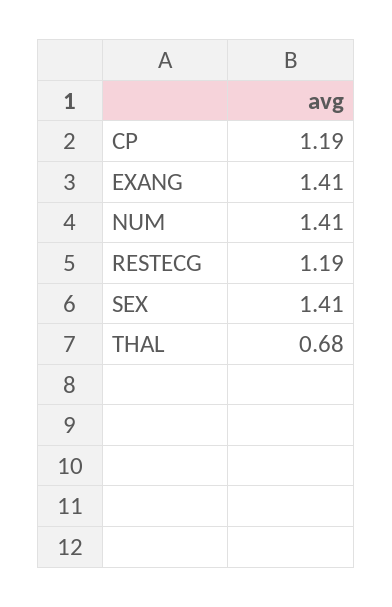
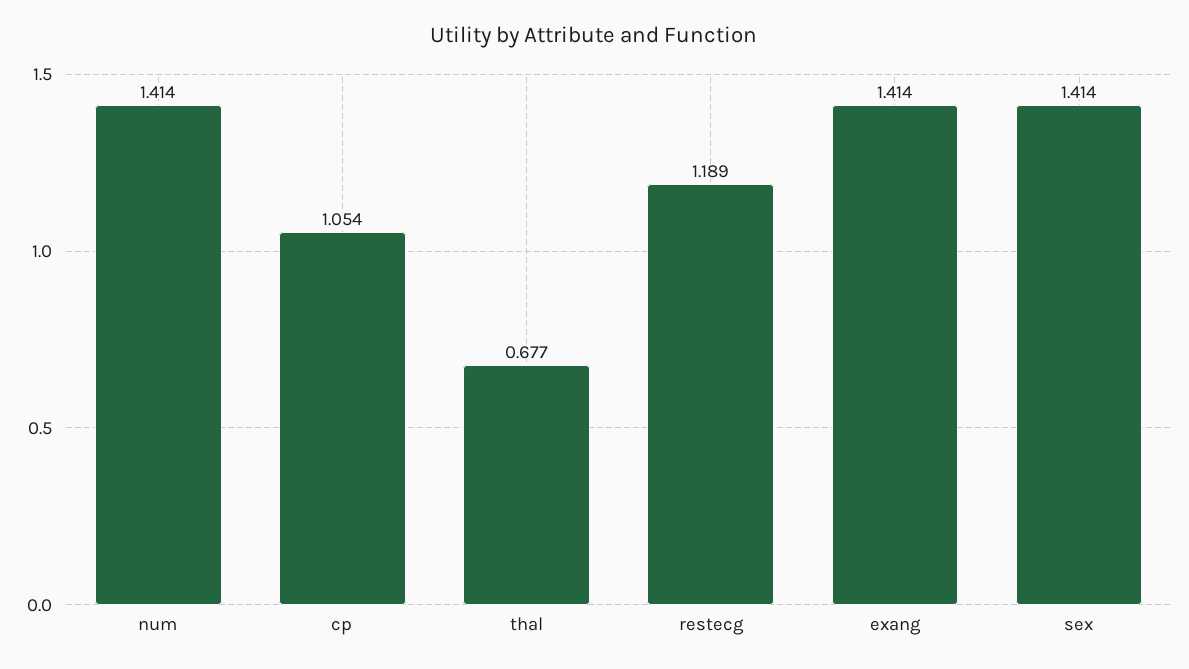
CP: 1.19 -> 1.054

